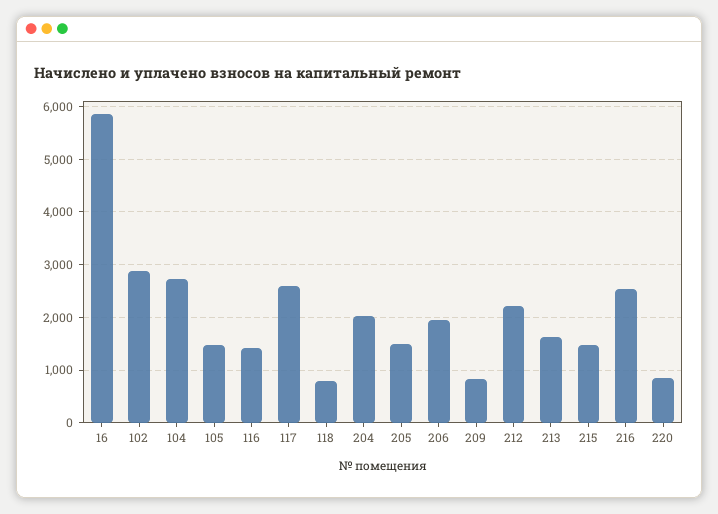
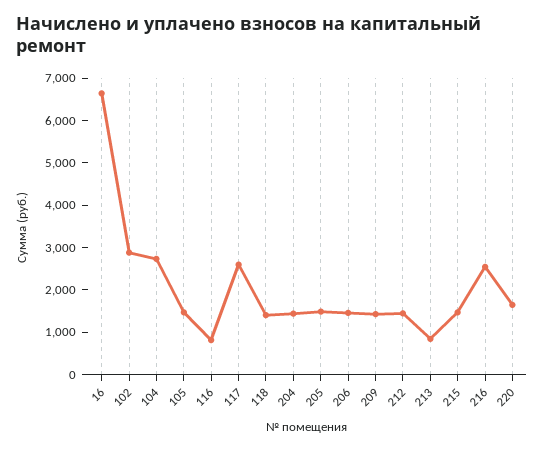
16: 5800 -> 6600
116: 1400 -> 800
118: 800 -> 1400
204: 2000 -> 1400
206: 2000 -> 1400
209: 800 -> 1400
212: 2200 -> 1400
213: 1600 -> 800
220: 800 -> 1600

